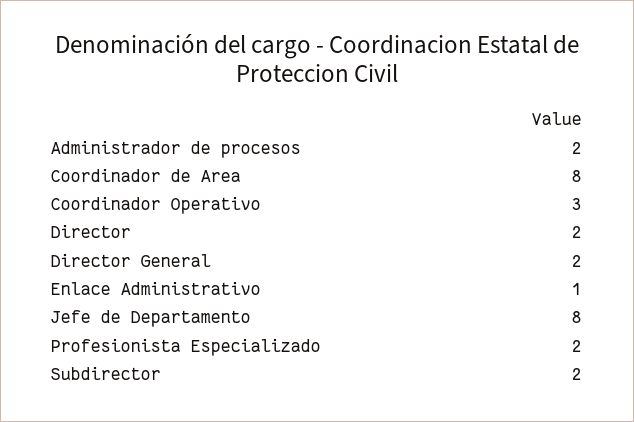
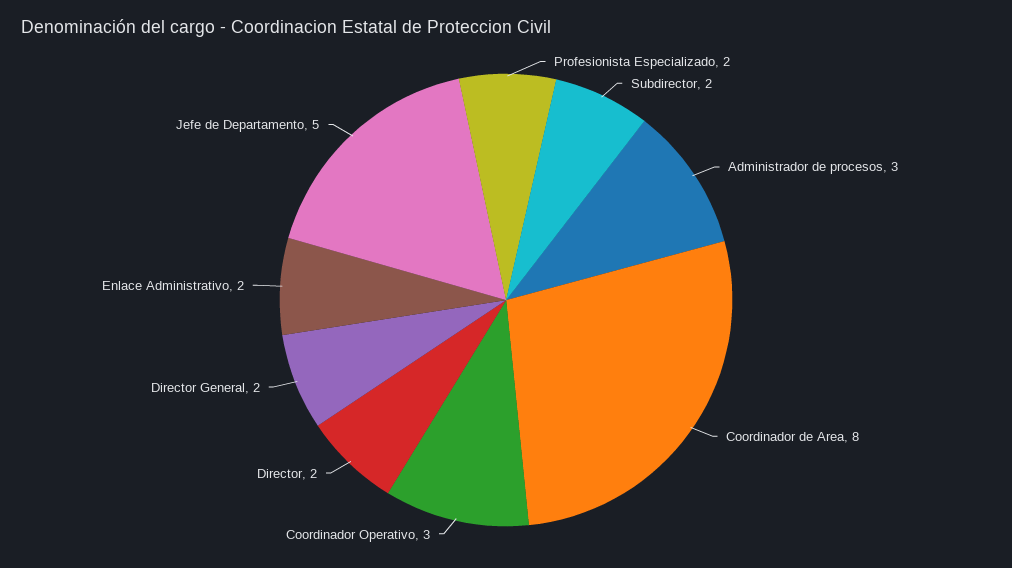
Administrador de procesos: 2 -> 3
Enlace Administrativo: 1 -> 2
Jefe de Departamento: 8 -> 5

